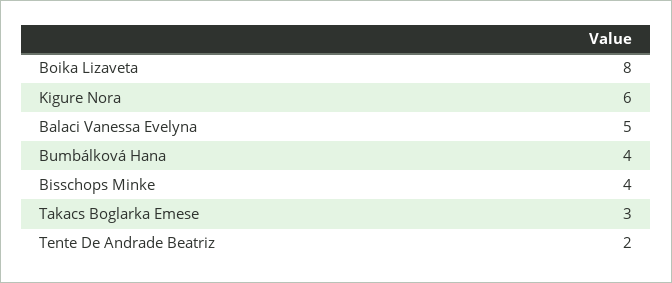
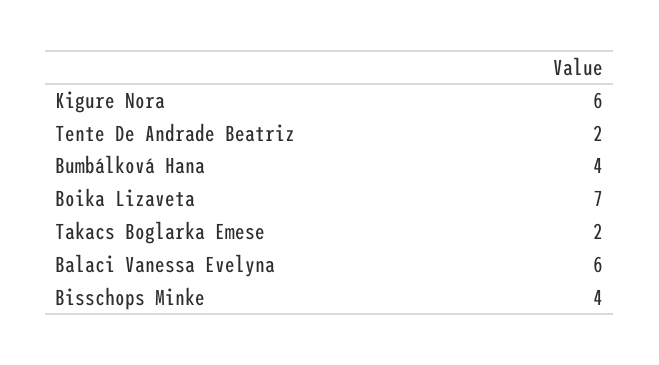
Boika Lizaveta: 8 -> 7
Balaci Vanessa Evelyna: 5 -> 6
Takacs Boglarka Emese: 3 -> 2

